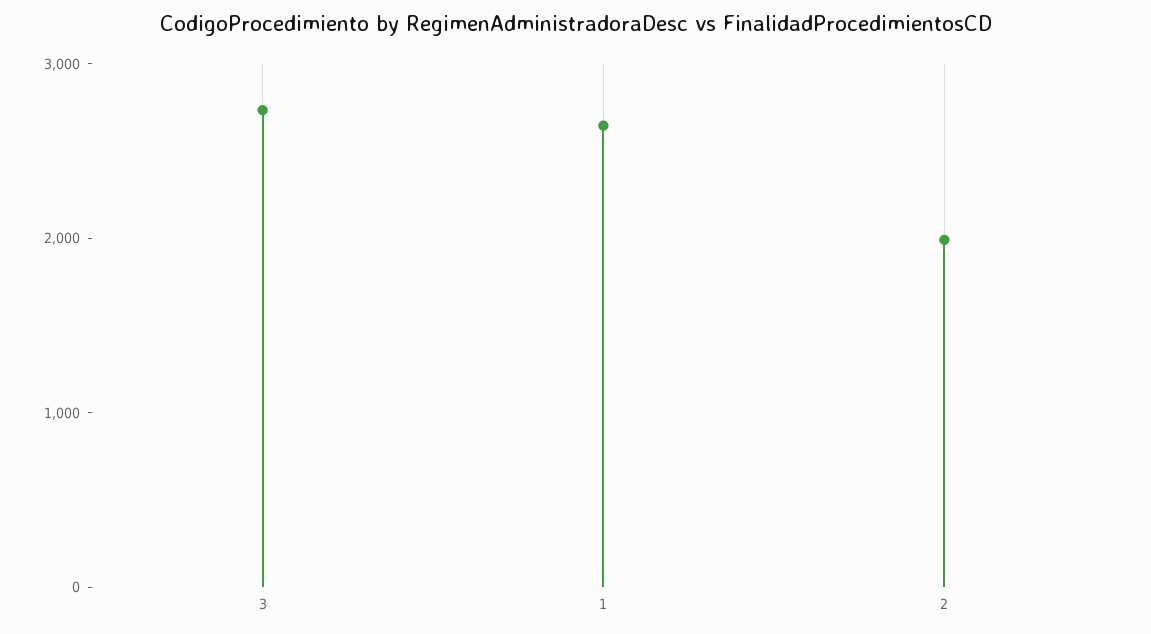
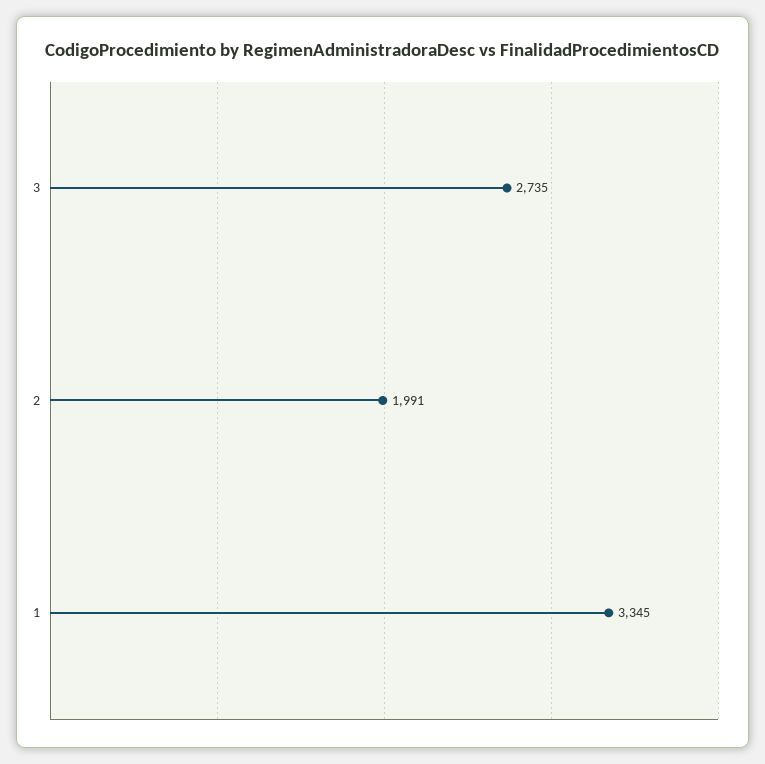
1: 2600 -> 3345

